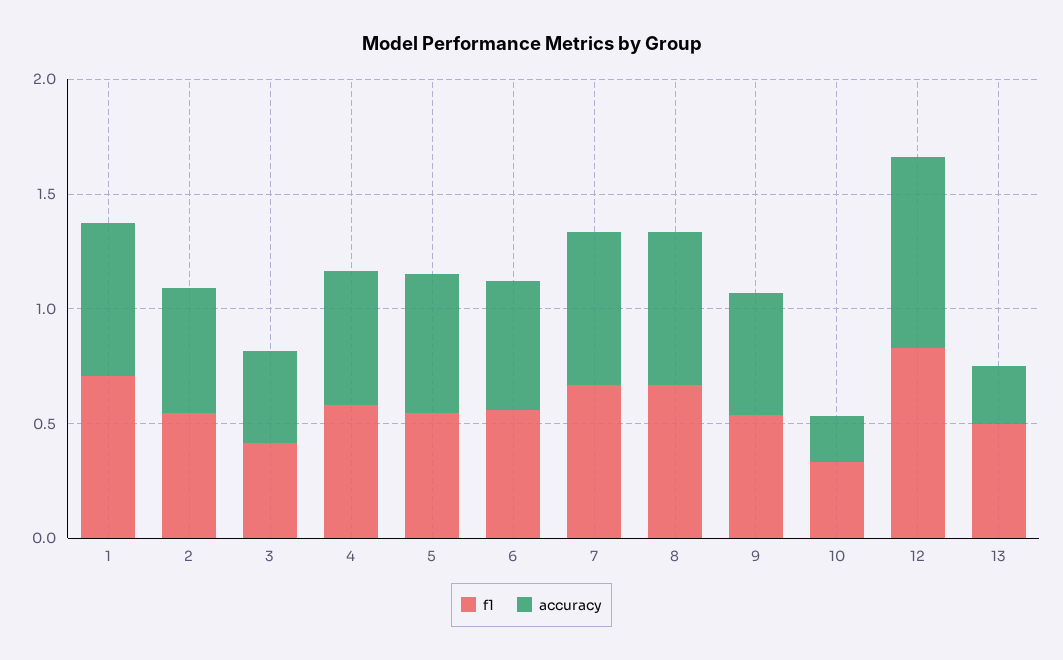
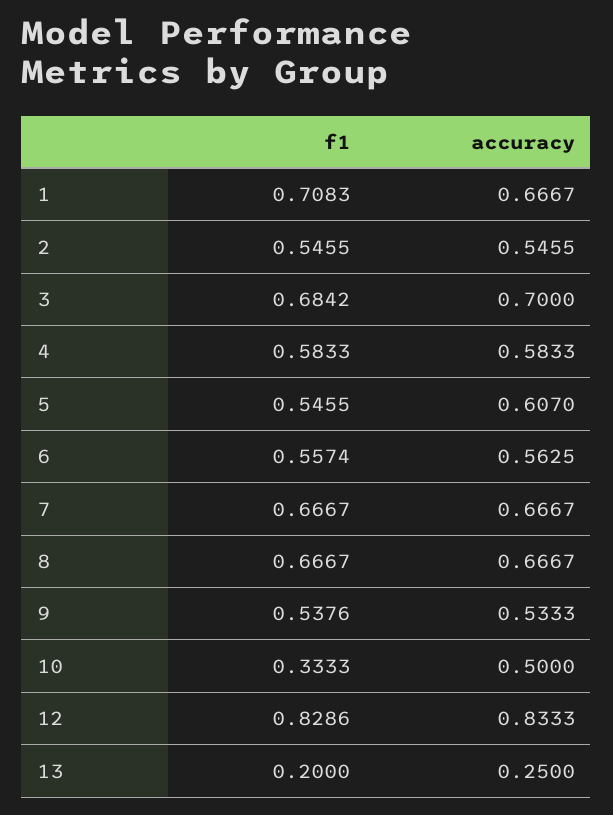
f1, 3: 0.4 -> 0.6842
accuracy, 3: 0.4 -> 0.7
accuracy, 10: 0.2 -> 0.5
f1, 13: 0.5 -> 0.2

